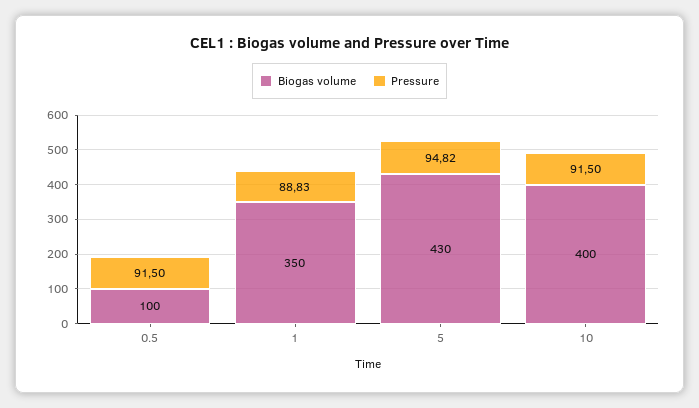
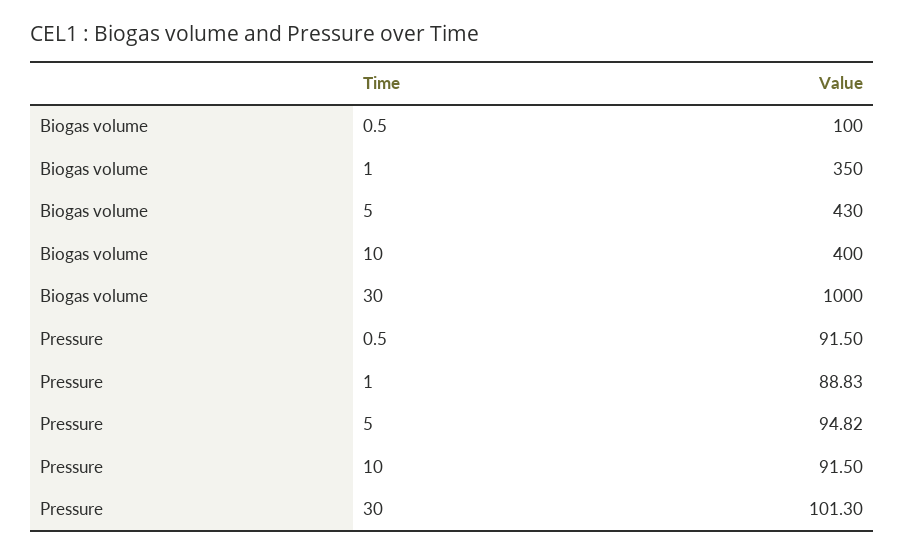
Biogas volume, 30: none -> 1000
Pressure, 30: none -> 101.3

